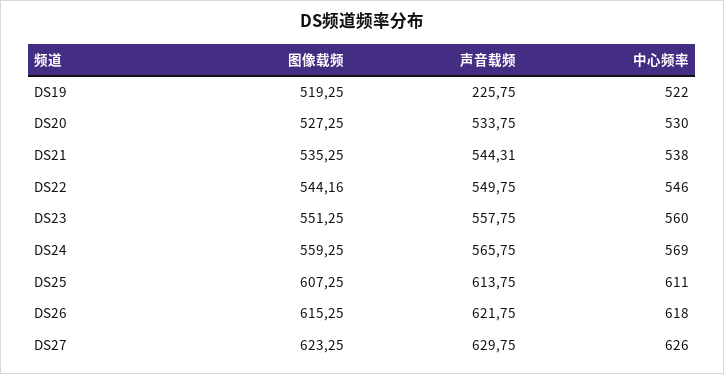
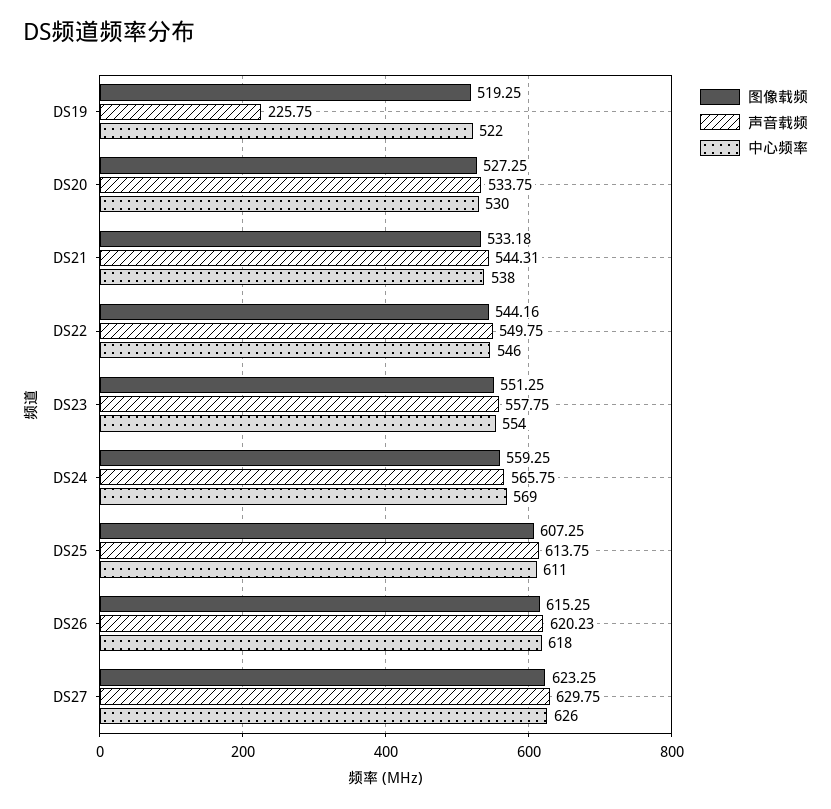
图像载频, DS21: 535.25 -> 533.18
中心频率, DS23: 560 -> 554
声音载频, DS26: 621.75 -> 620.23

